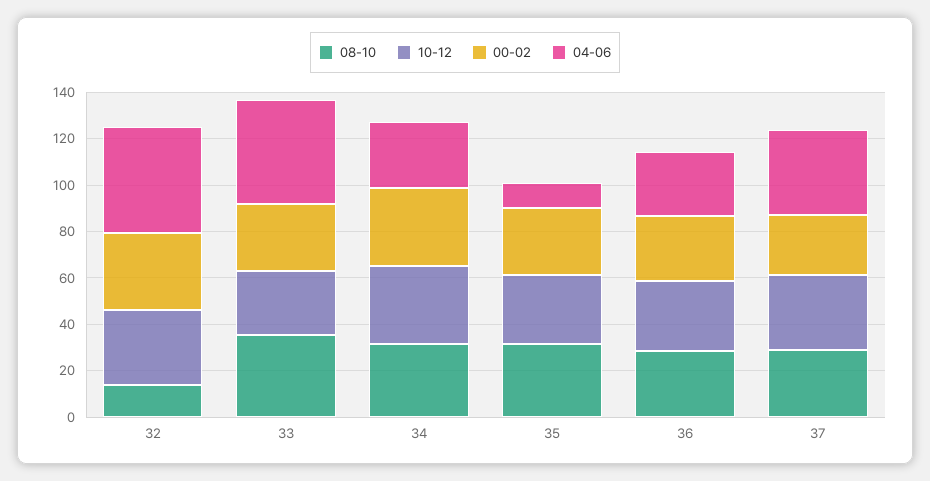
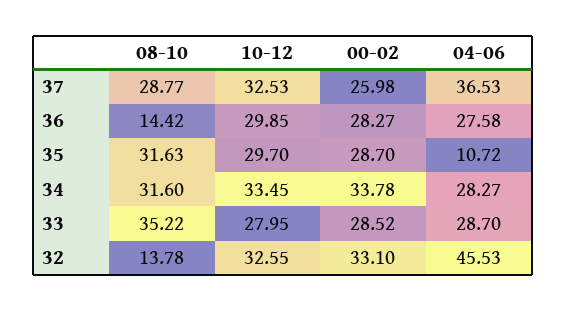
04-06, 33: 45 -> 28.7
08-10, 36: 30 -> 14.42

